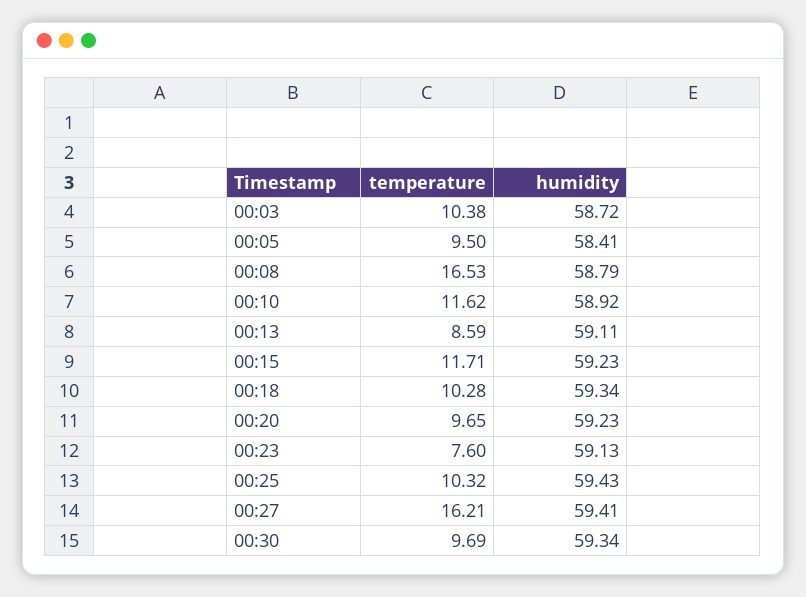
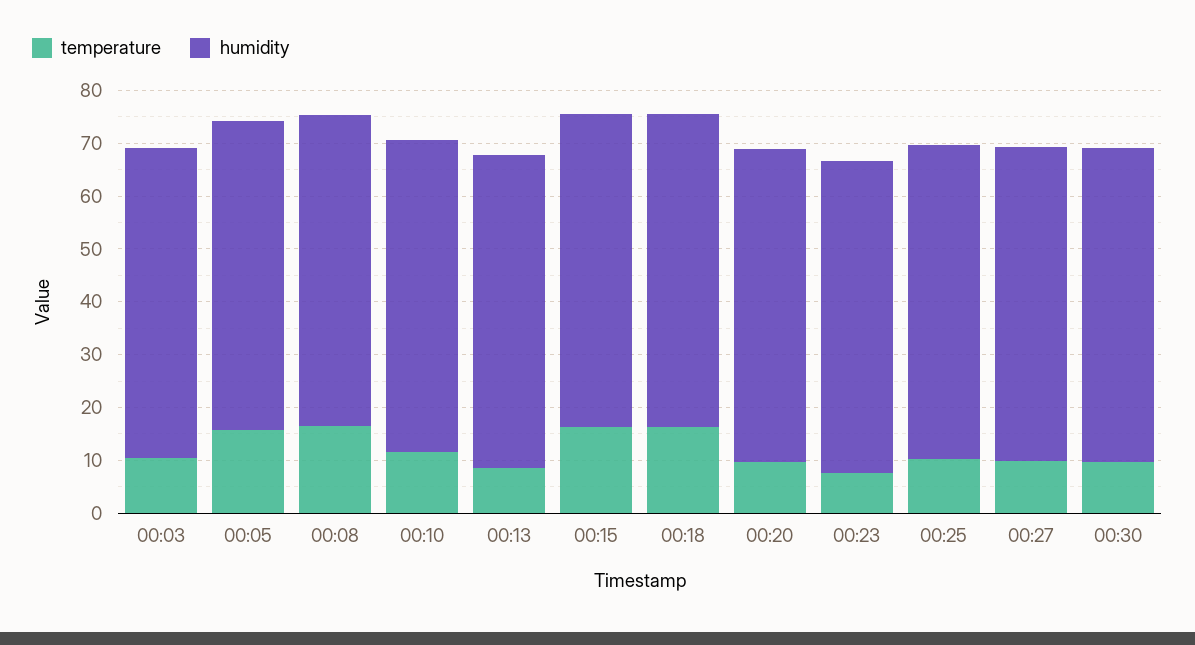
temperature, 00:05: 9.5 -> 16
temperature, 00:15: 11.71 -> 16
temperature, 00:18: 10.28 -> 16
temperature, 00:27: 16.21 -> 10

